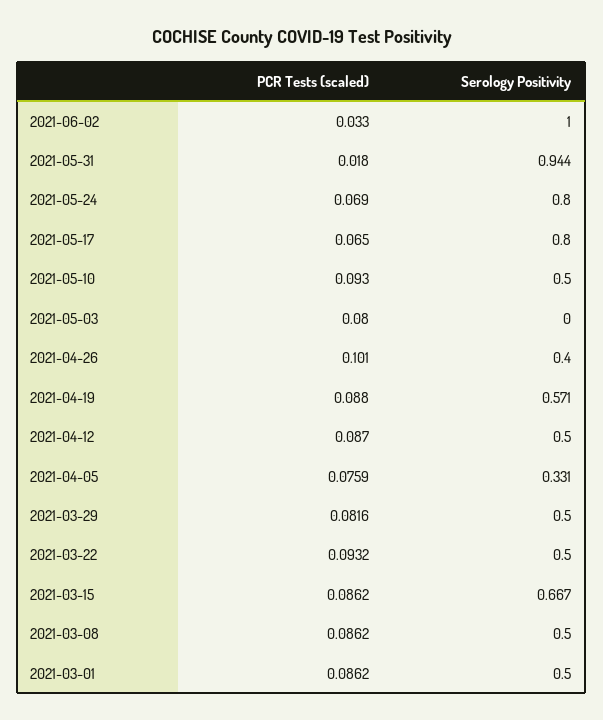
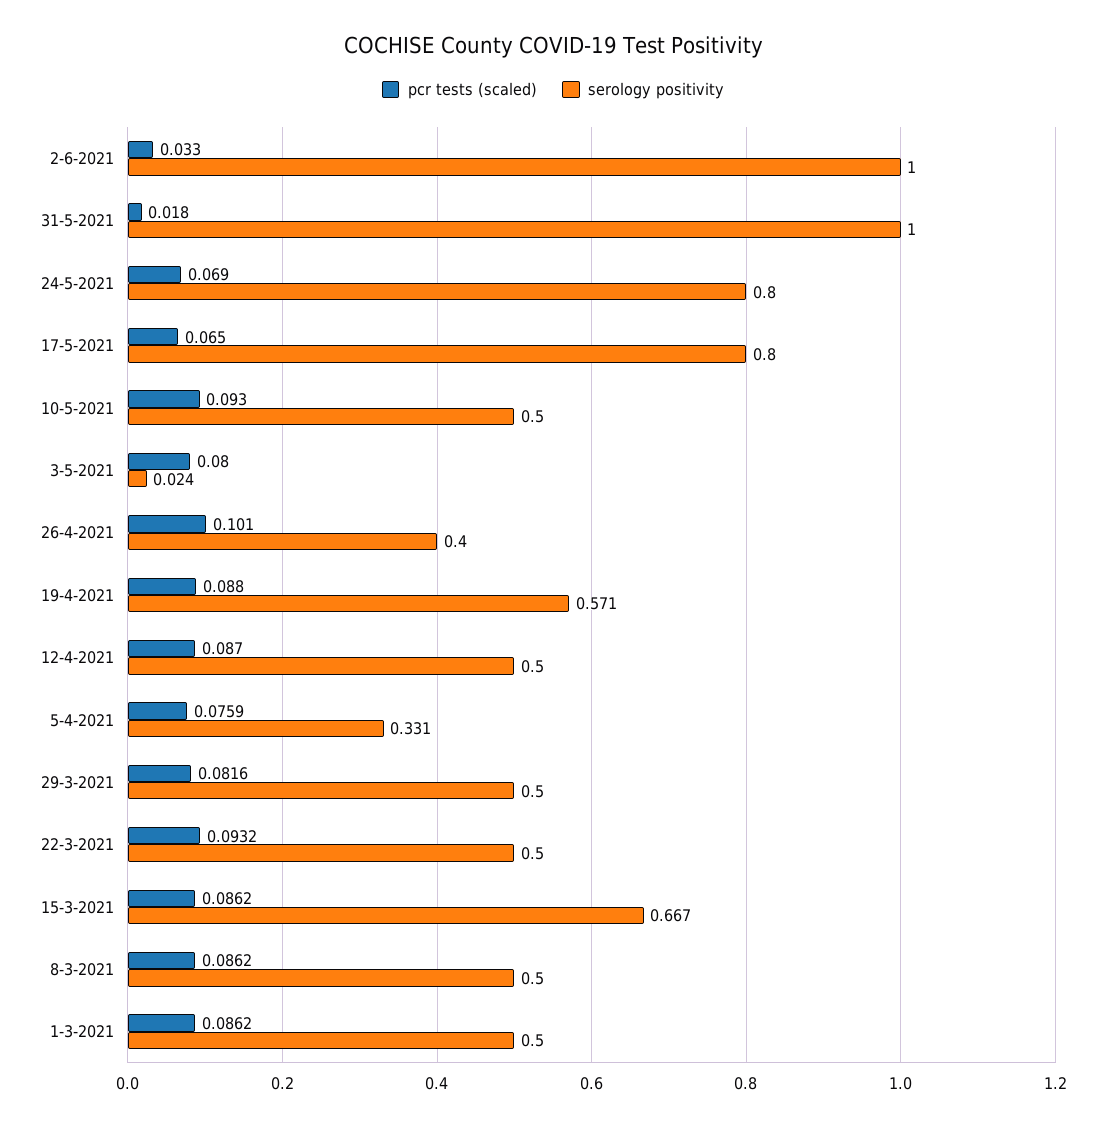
Serology Positivity, 2021-05-31: 0.944 -> 1
Serology Positivity, 2021-05-03: 0 -> 0.024

